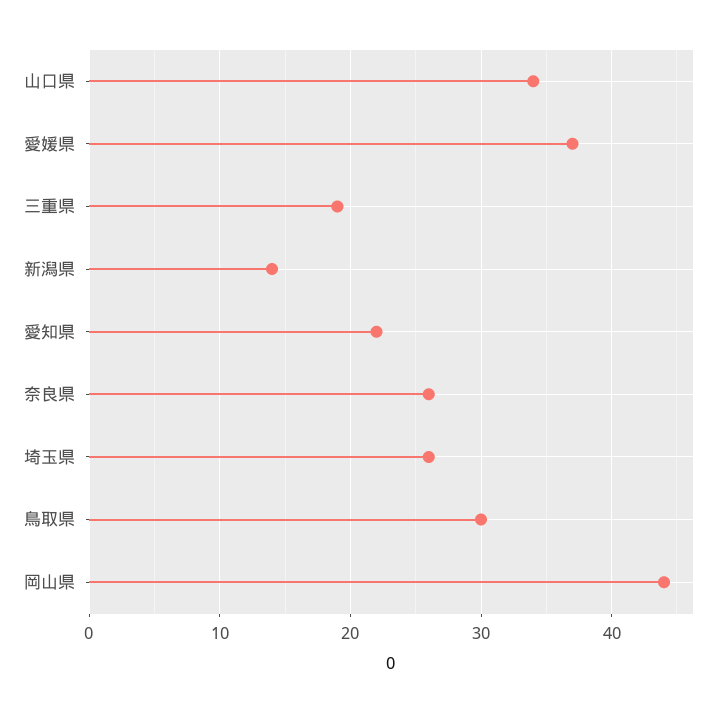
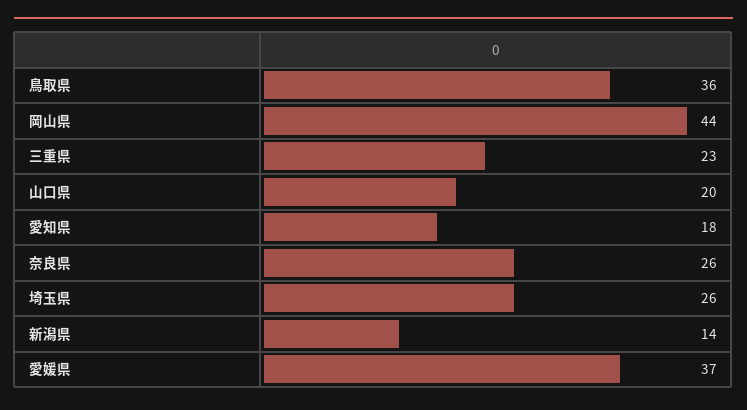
山口県: 34 -> 20
三重県: 19 -> 23
愛知県: 22 -> 18
鳥取県: 30 -> 36

